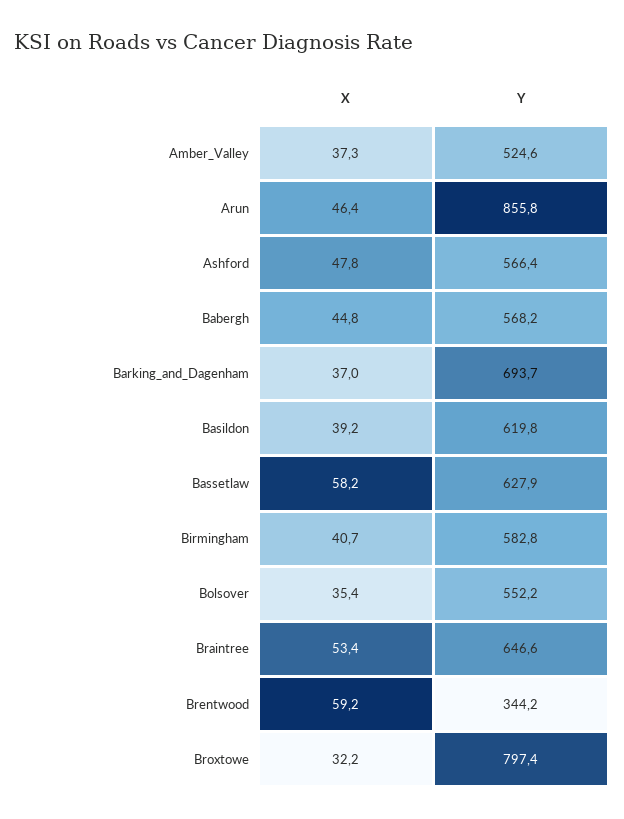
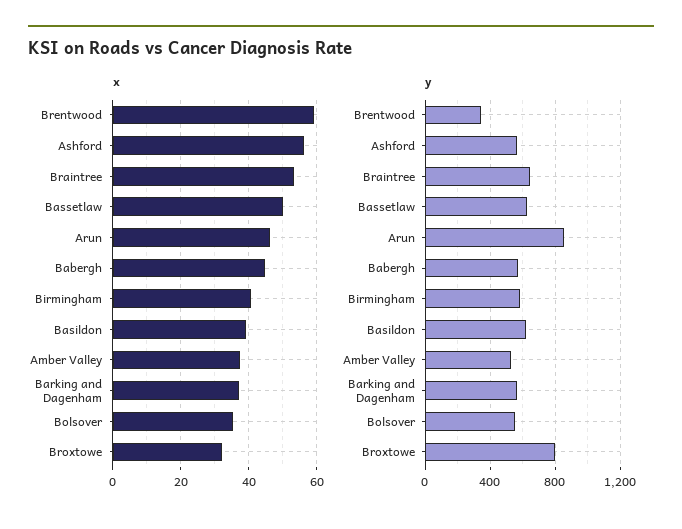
X, Ashford: 47.8 -> 56
Y, Barking_and_Dagenham: 693.7 -> 550
X, Bassetlaw: 58.2 -> 50

